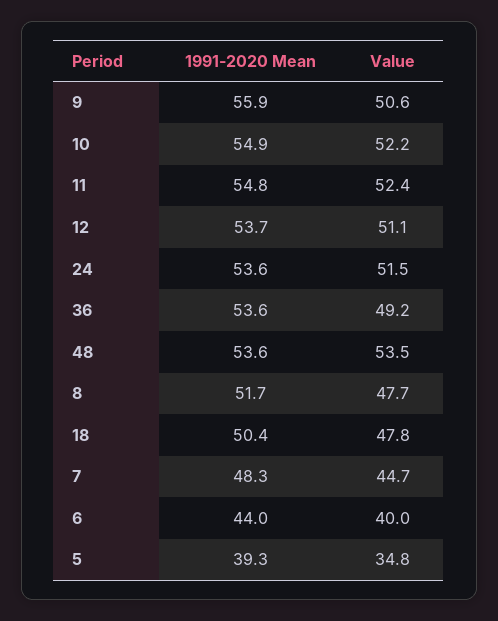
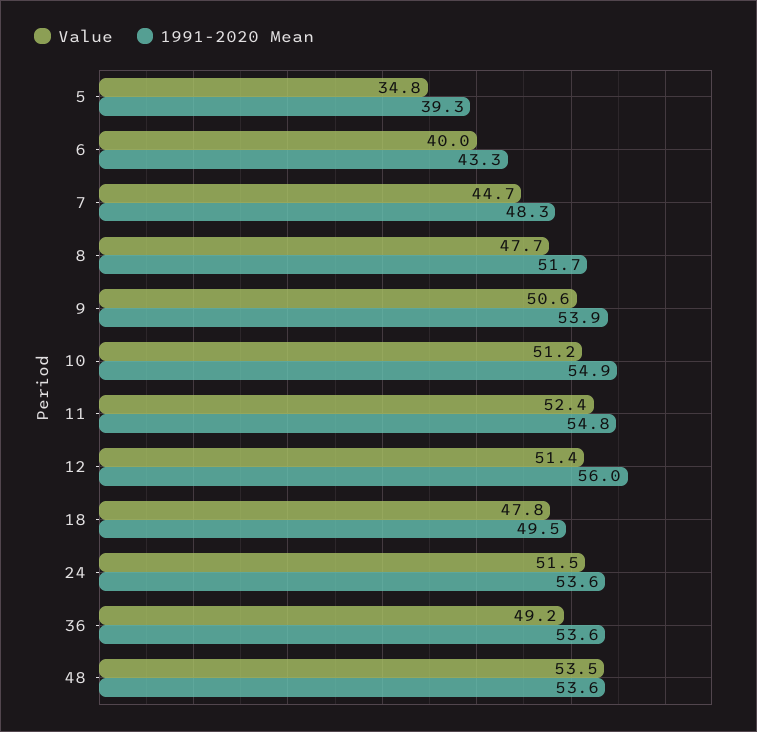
1991-2020 Mean, 9: 55.9 -> 53.9
Value, 10: 52.2 -> 51.2
1991-2020 Mean, 12: 53.7 -> 56
Value, 12: 51.1 -> 51.4
1991-2020 Mean, 18: 50.4 -> 49.5
1991-2020 Mean, 6: 44 -> 43.3

